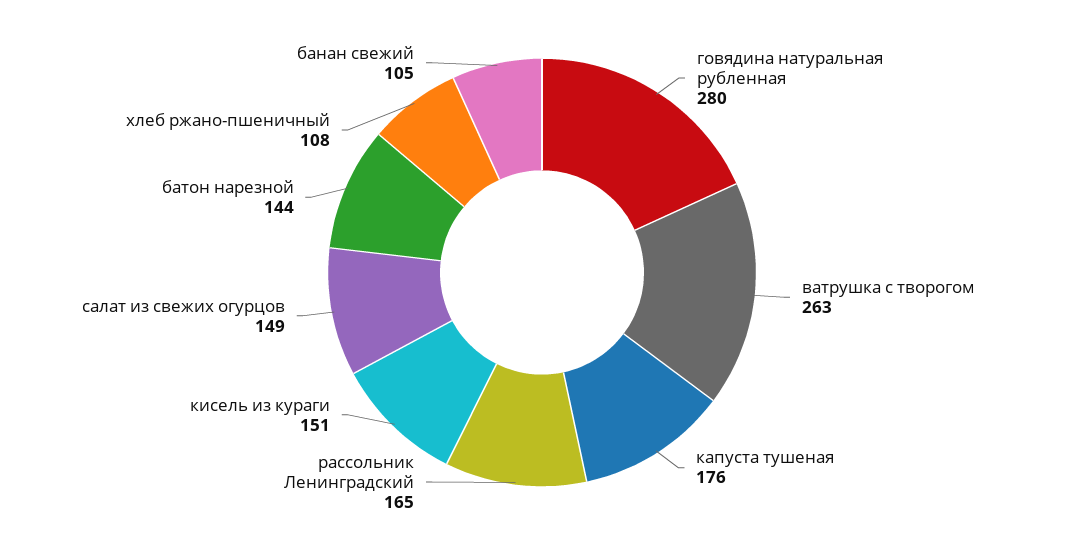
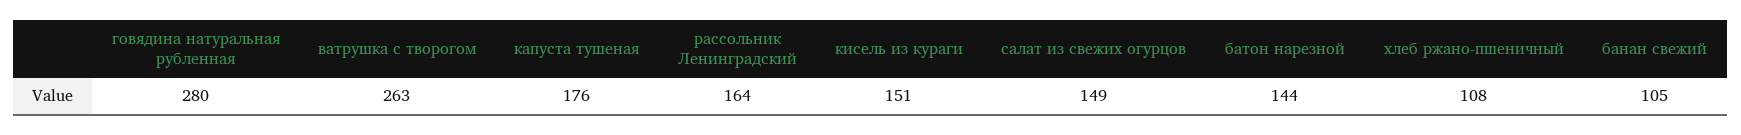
рассольник Ленинградский: 165 -> 164

